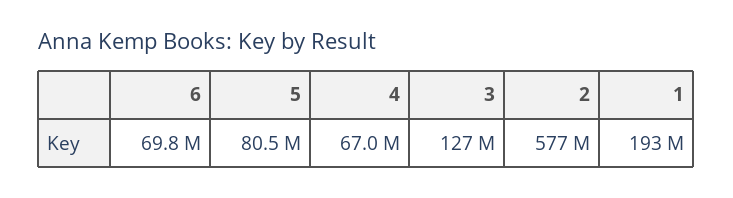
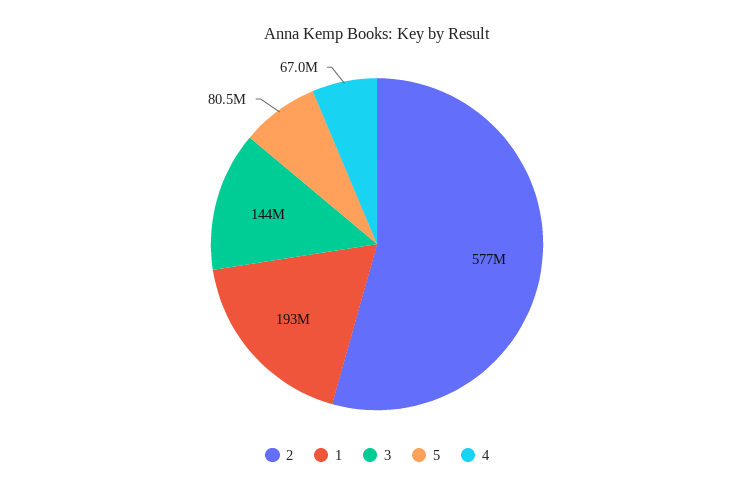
6: 69800000 -> none
3: 127000000 -> 144000000

